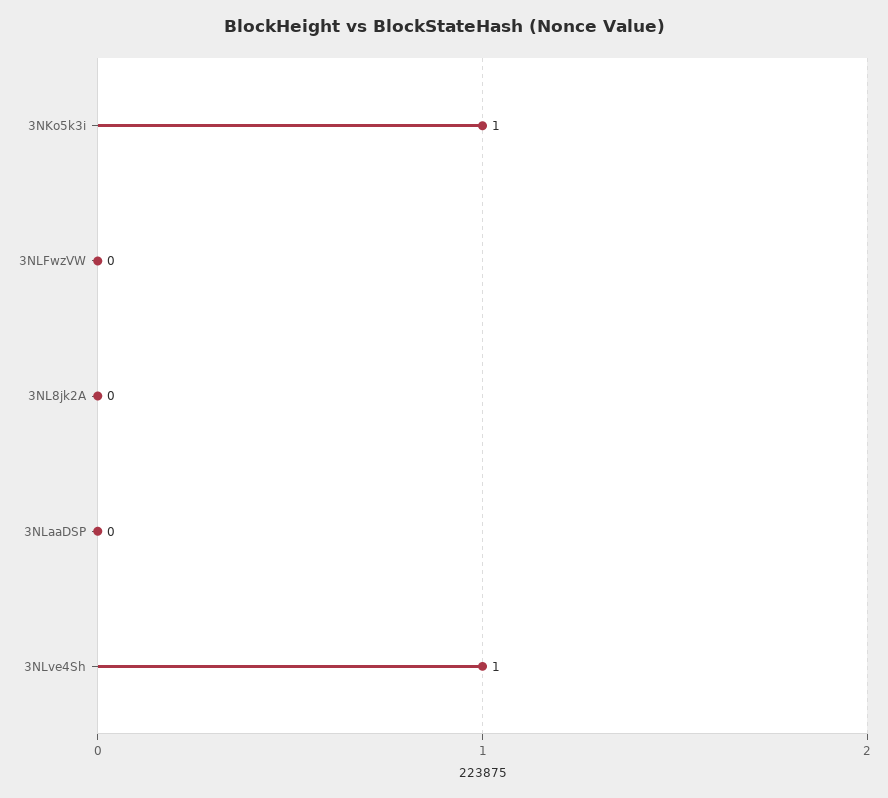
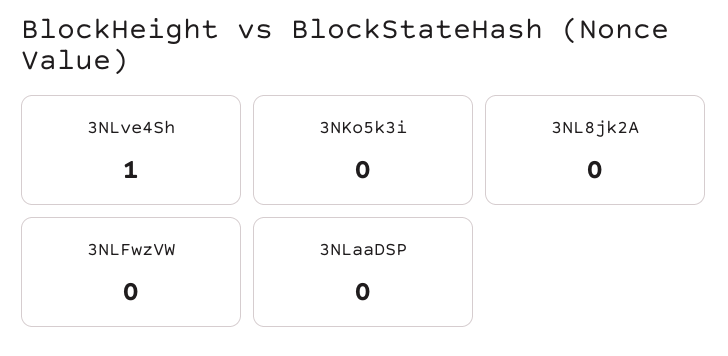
3NKo5k3i: 1 -> 0

